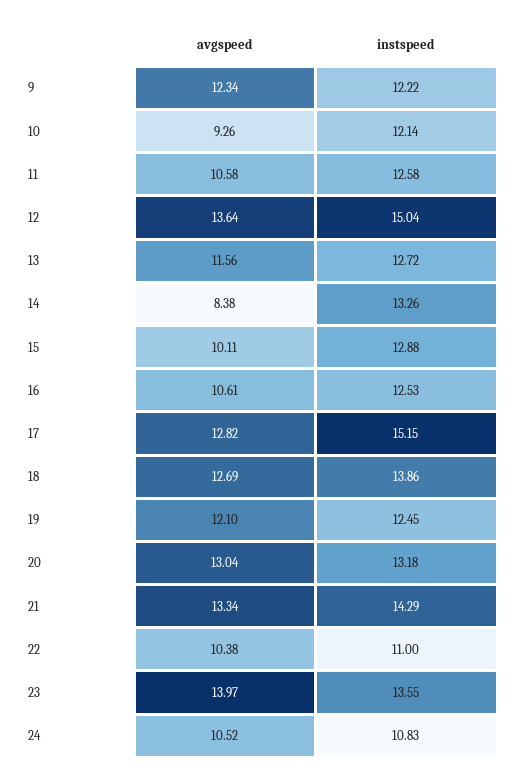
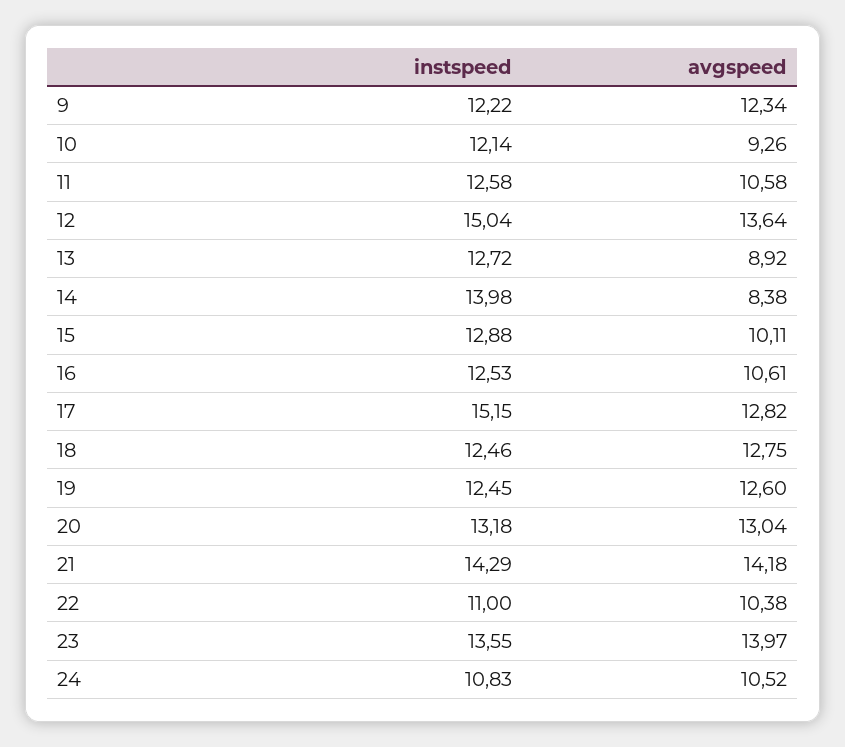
avgspeed, 13: 11.56 -> 8.92
instspeed, 14: 13.26 -> 13.98
avgspeed, 18: 12.69 -> 12.75
instspeed, 18: 13.86 -> 12.46
avgspeed, 19: 12.1 -> 12.6
avgspeed, 21: 13.34 -> 14.18

